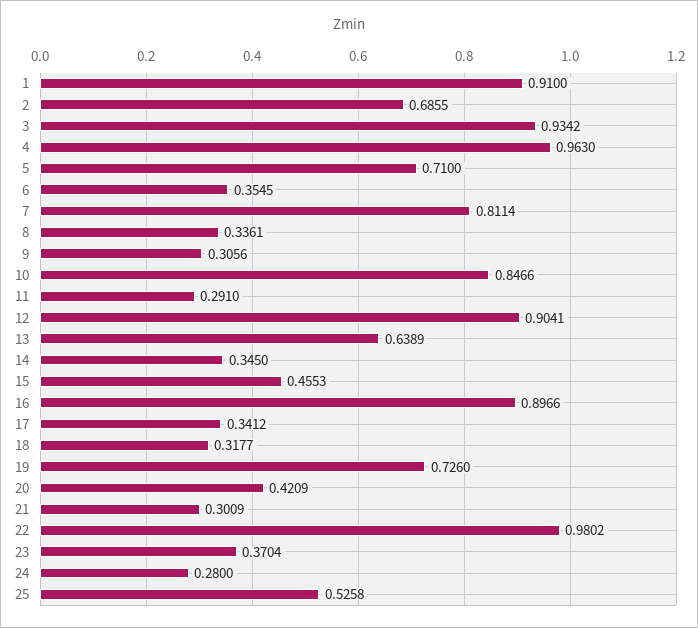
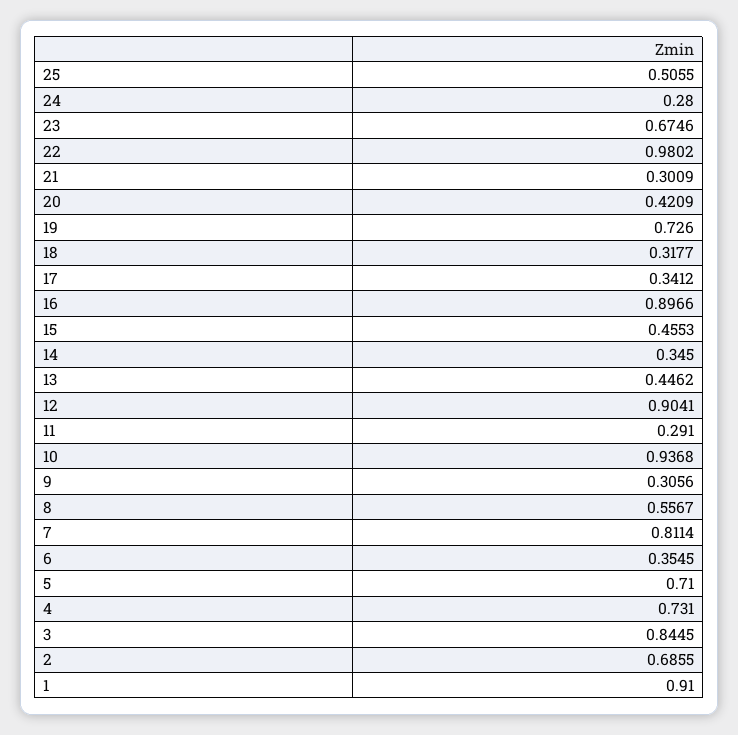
3: 0.9342 -> 0.8445
4: 0.963 -> 0.731
8: 0.3361 -> 0.5567
10: 0.8466 -> 0.9368
13: 0.6389 -> 0.4462
23: 0.3704 -> 0.6746
25: 0.5258 -> 0.5055

